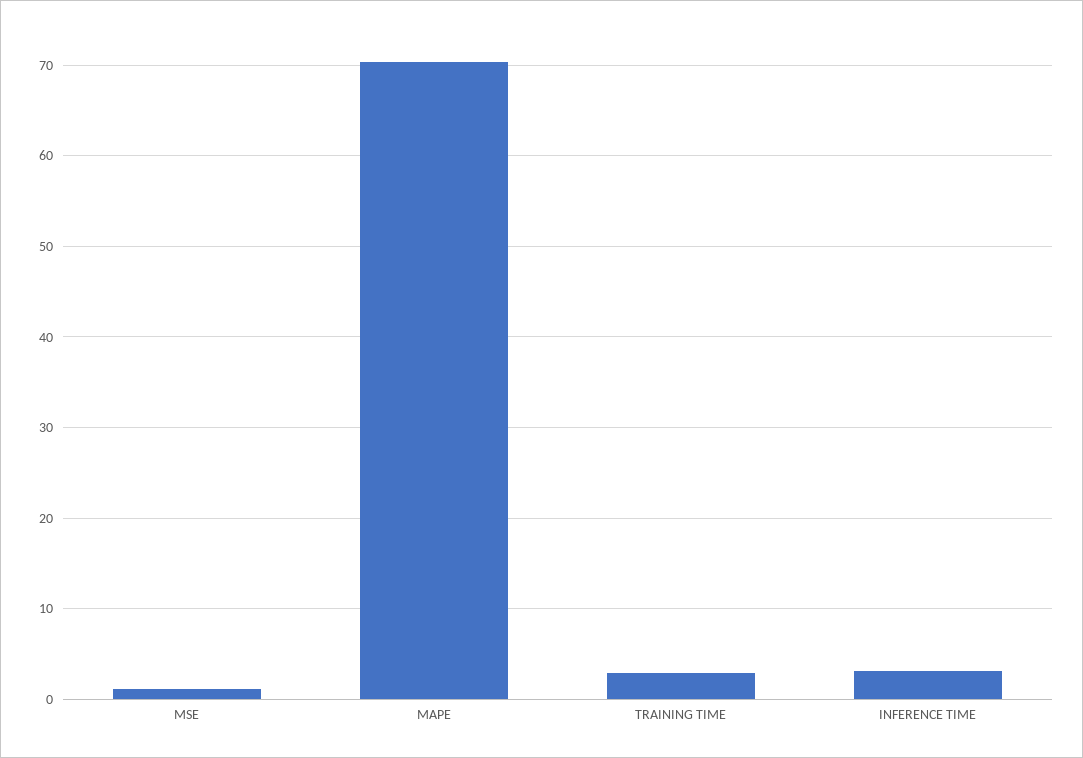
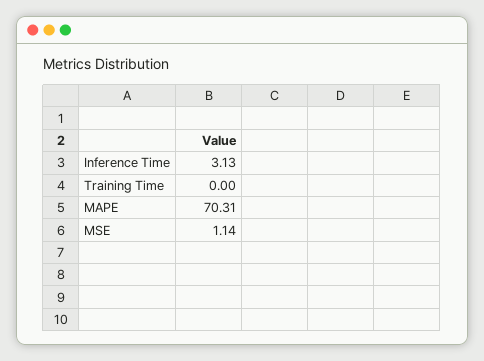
TRAINING TIME: 3 -> 0

